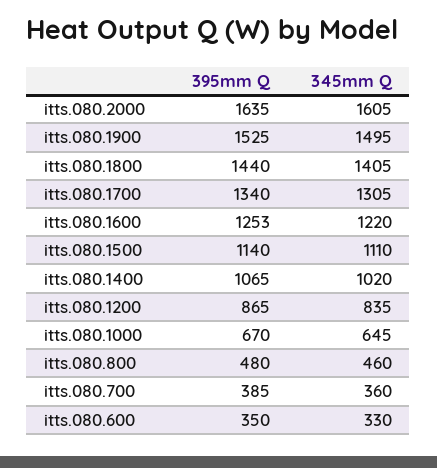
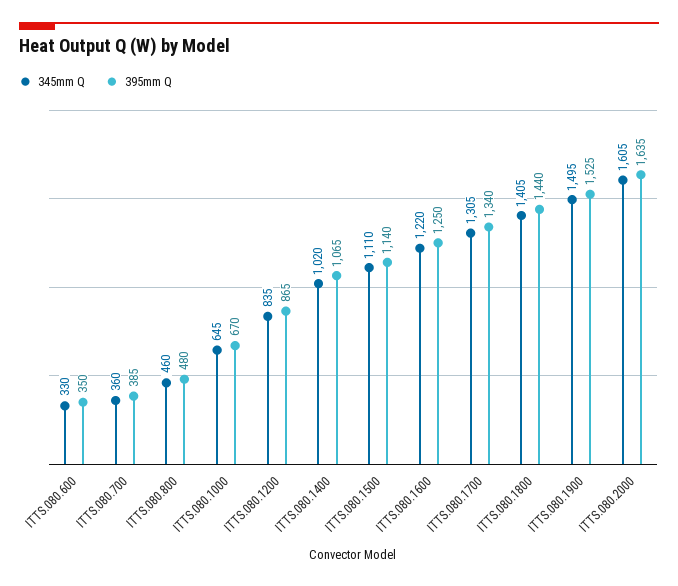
395mm Q, itts.080.1600: 1253 -> 1250

